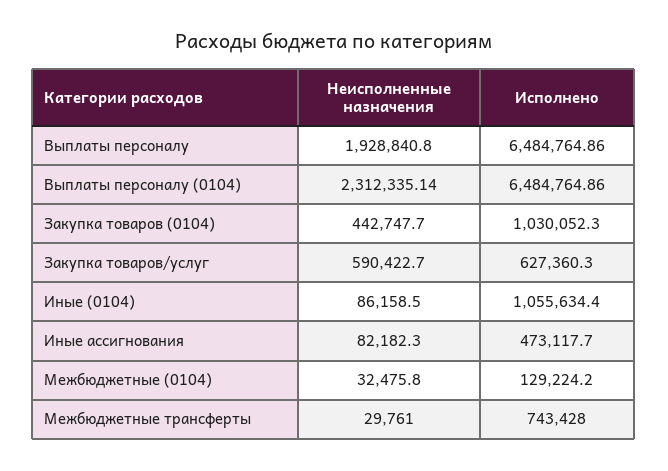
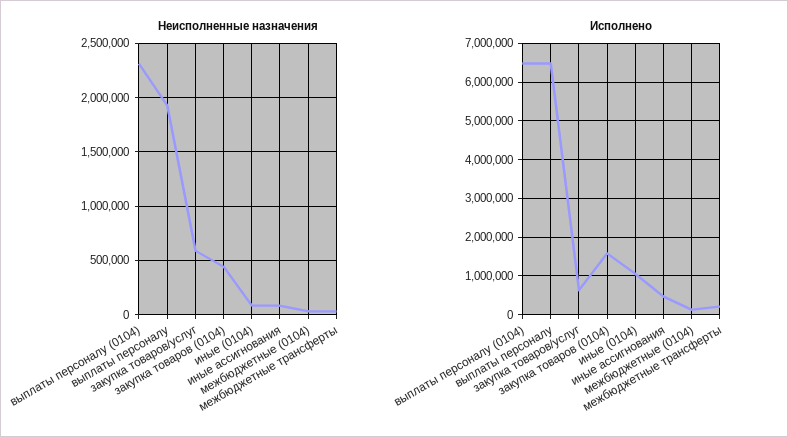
Исполнено, Закупка товаров (0104): 1030052.3 -> 1600000
Исполнено, Межбюджетные трансферты: 743428 -> 200000

